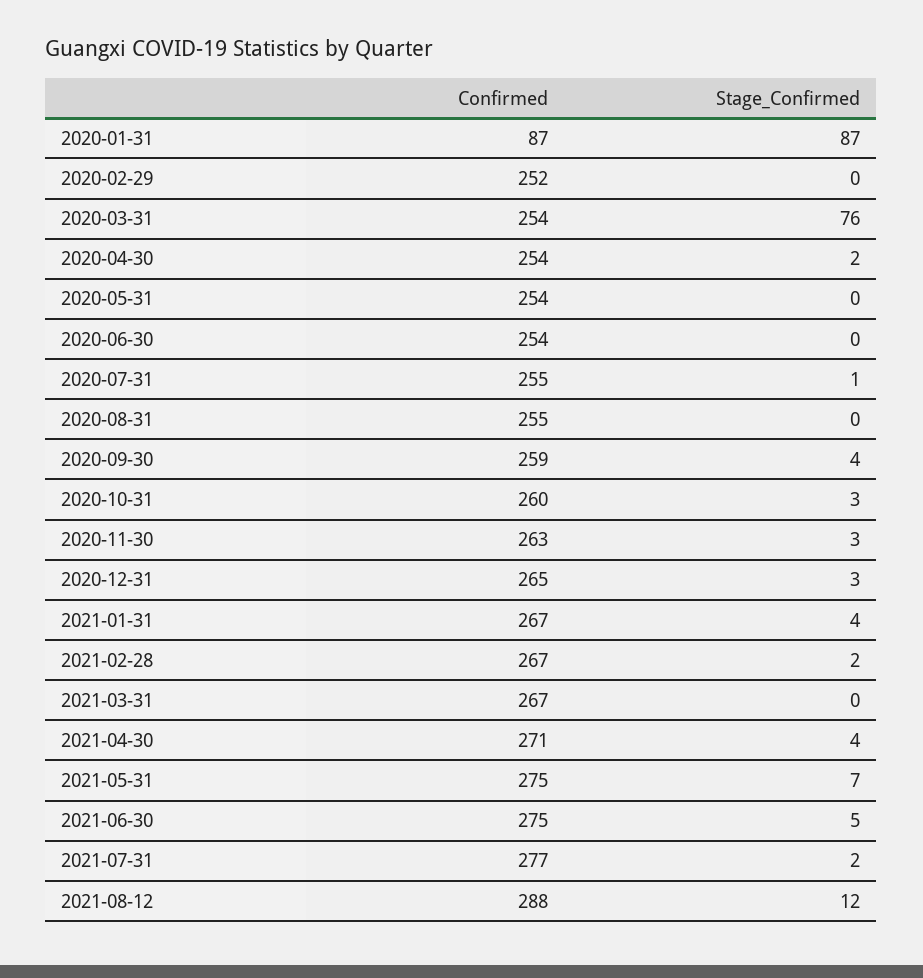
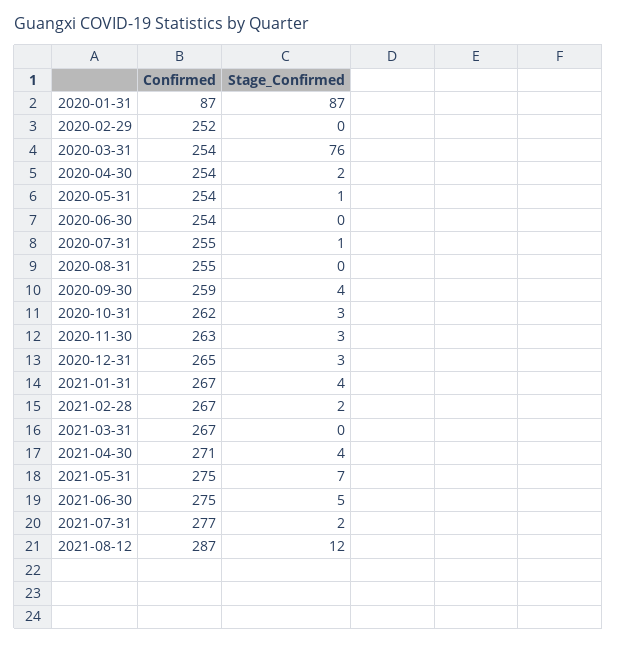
Stage_Confirmed, 2020-05-31: 0 -> 1
Confirmed, 2020-10-31: 260 -> 262
Confirmed, 2021-08-12: 288 -> 287

